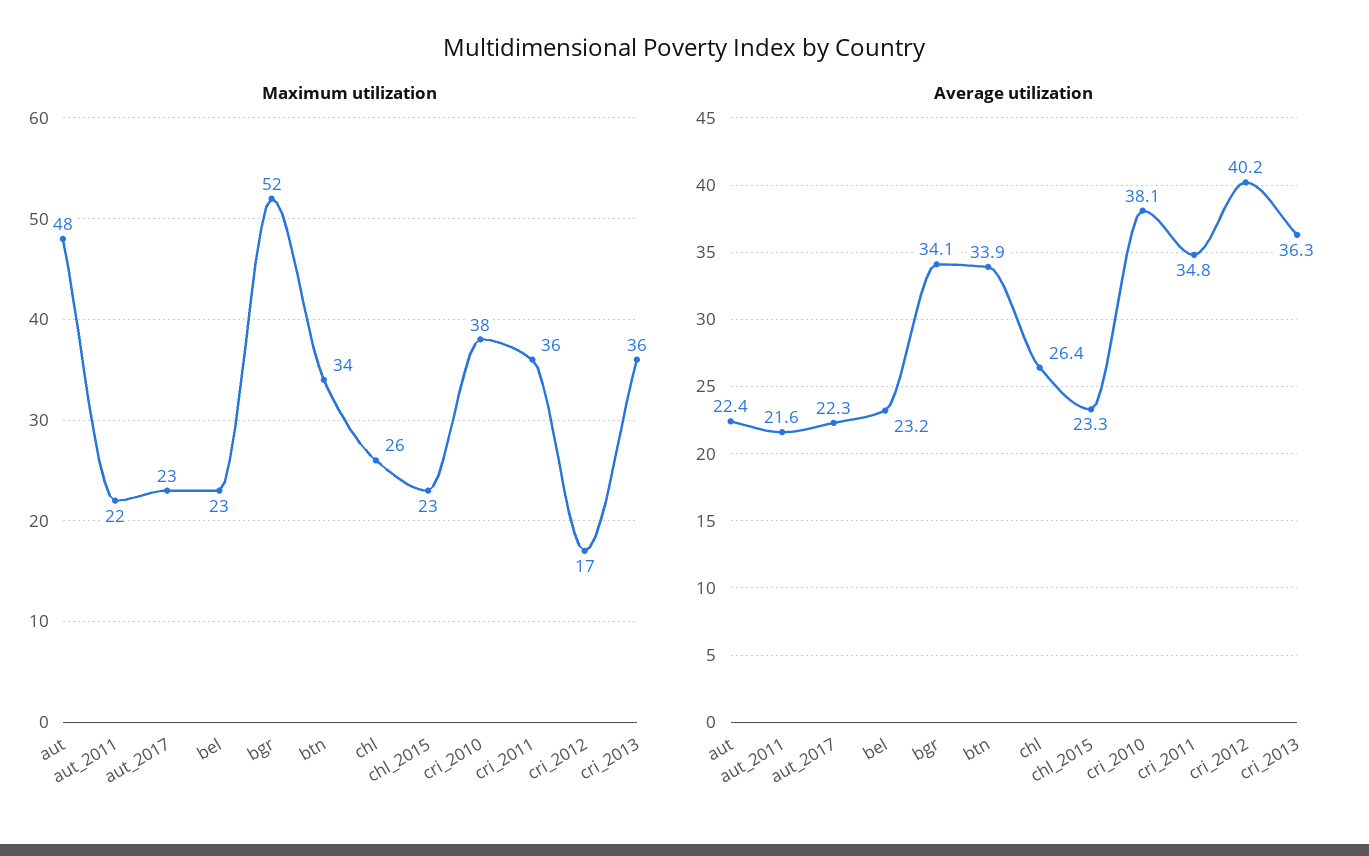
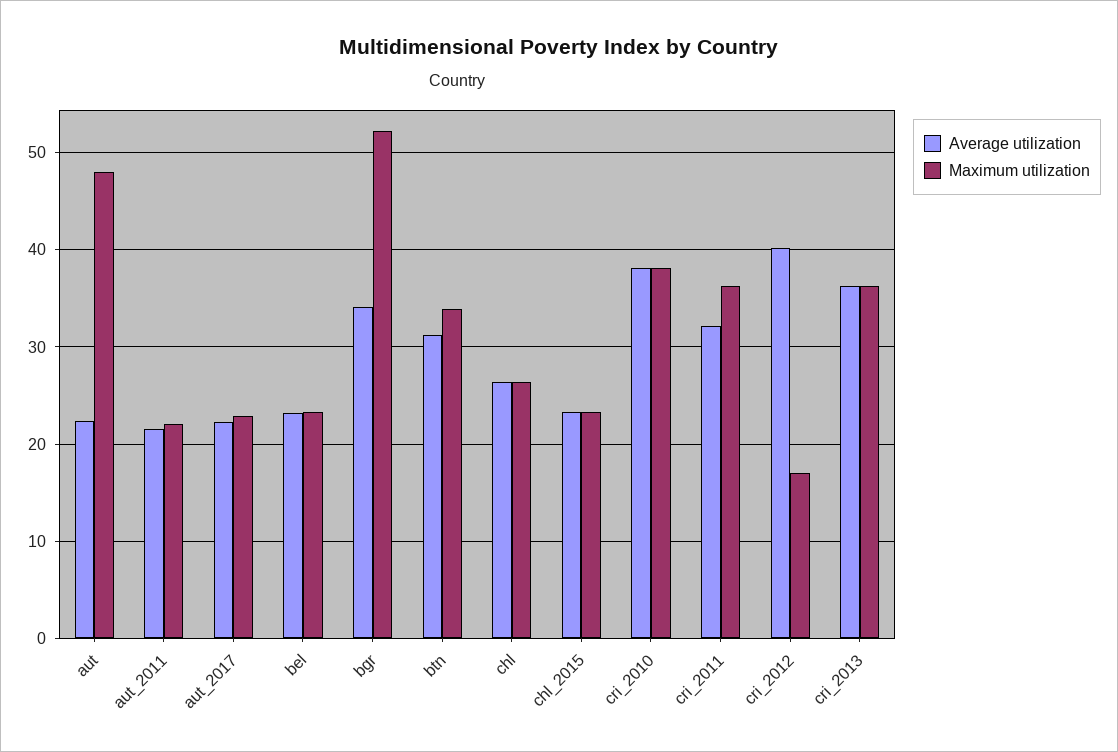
Average utilization, btn: 33.9 -> 31
Average utilization, cri_2011: 34.8 -> 32

